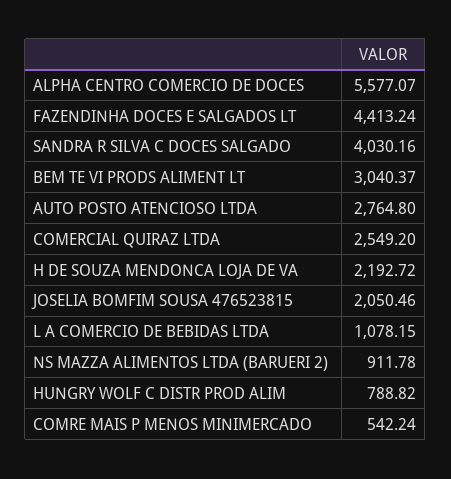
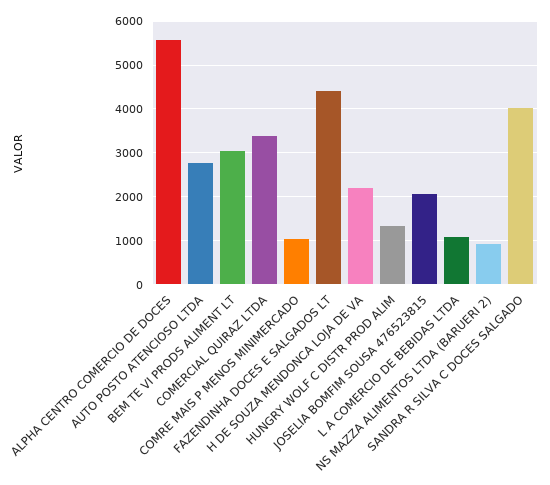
COMERCIAL QUIRAZ LTDA: 2549.2 -> 3400
HUNGRY WOLF C DISTR PROD ALIM: 788.82 -> 1400
COMRE MAIS P MENOS MINIMERCADO: 542.24 -> 1000

